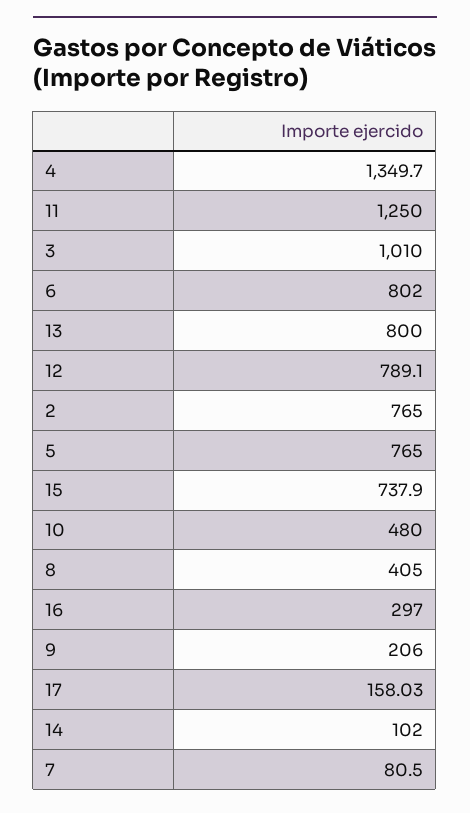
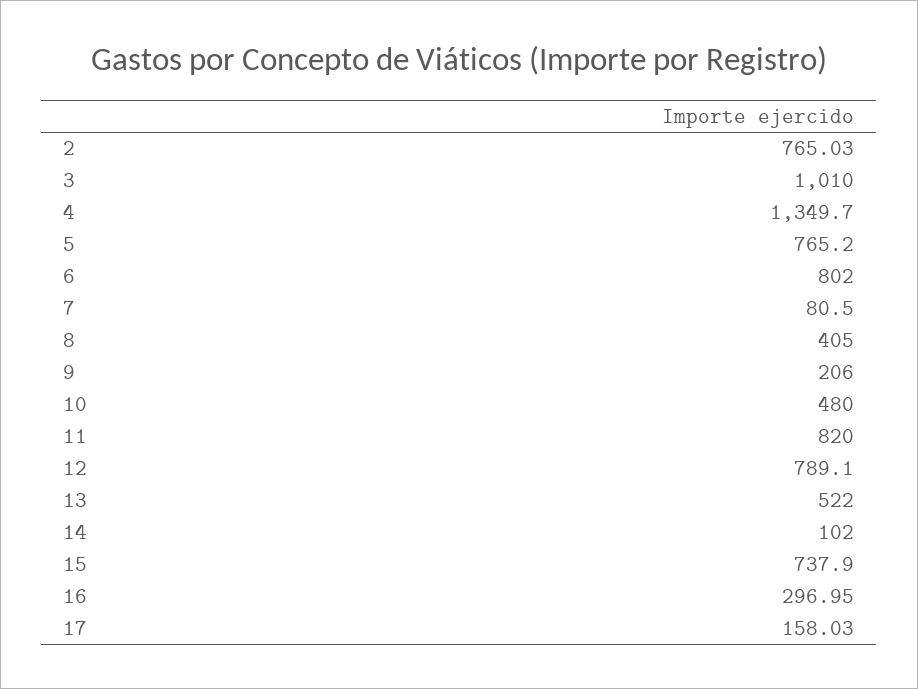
11: 1250 -> 820
13: 800 -> 522
2: 765 -> 765.03
5: 765 -> 765.2
16: 297 -> 296.95

